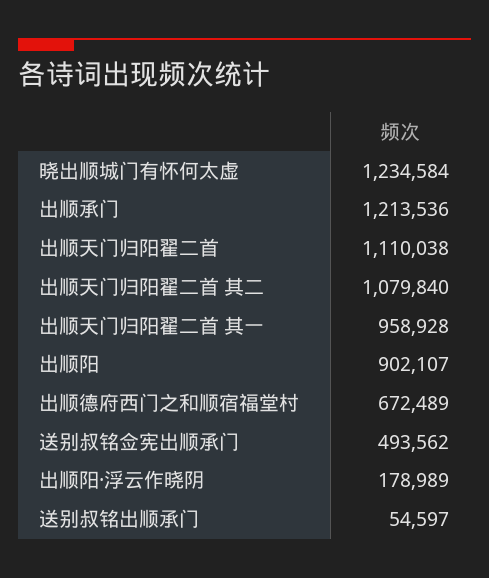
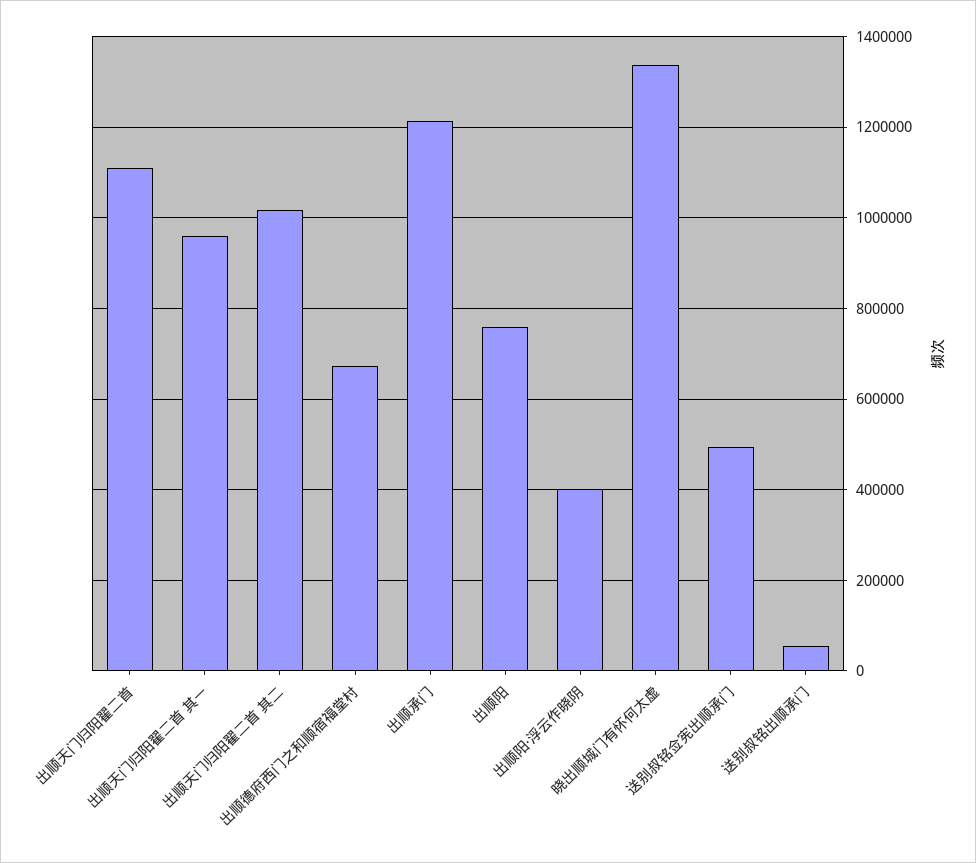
晓出顺城门有怀何太虚: 1234584 -> 1340000
出顺天门归阳翟二首 其二: 1079840 -> 1020000
出顺阳: 902107 -> 760000
出顺阳·浮云作晓阴: 178989 -> 400000

